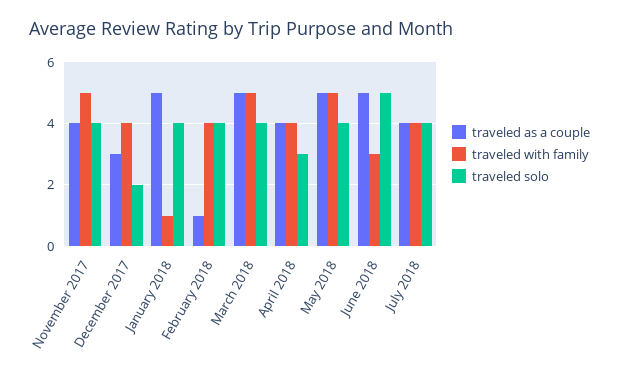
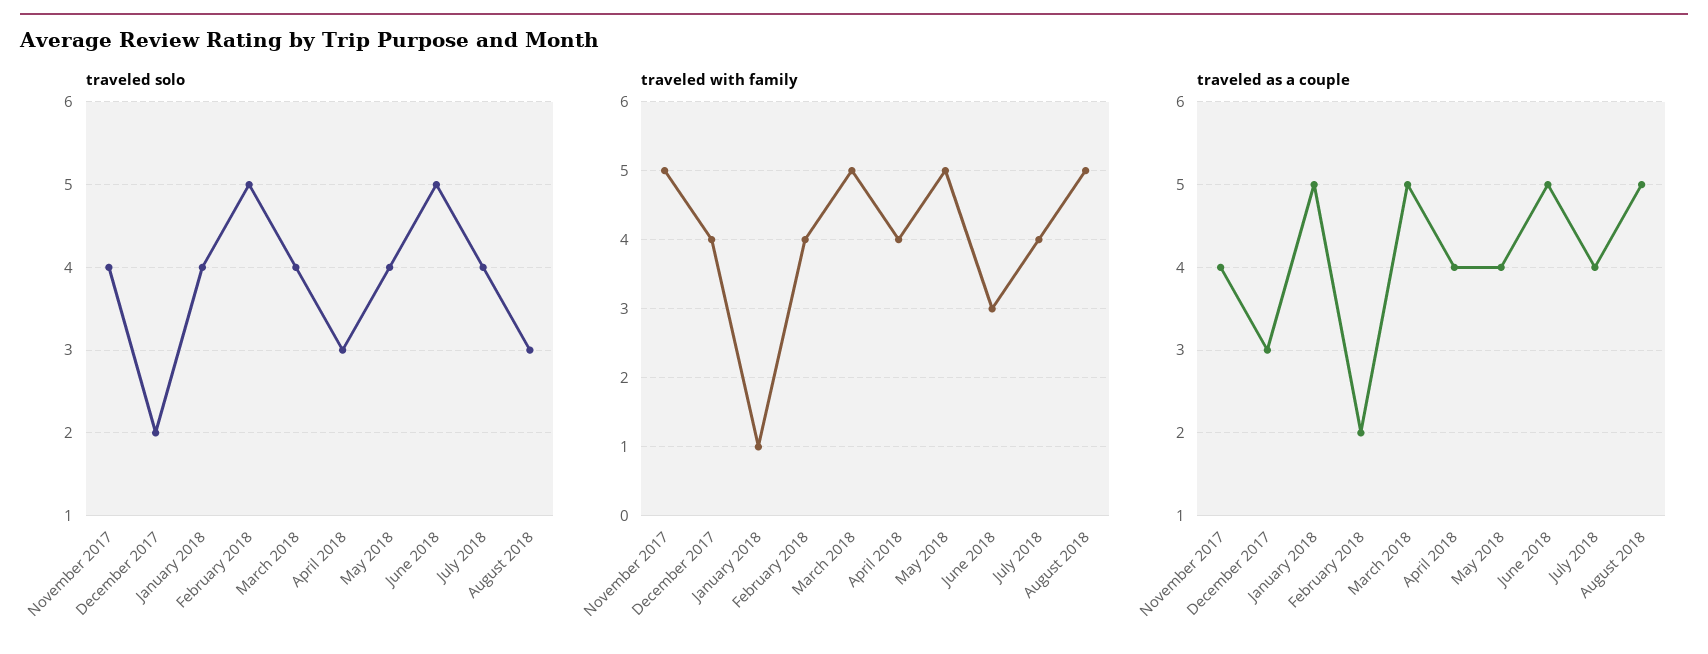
traveled as a couple, February 2018: 1 -> 2
traveled solo, February 2018: 4 -> 5
traveled as a couple, May 2018: 5 -> 4
traveled solo, August 2018: none -> 3
traveled with family, August 2018: none -> 5
traveled as a couple, August 2018: none -> 5

